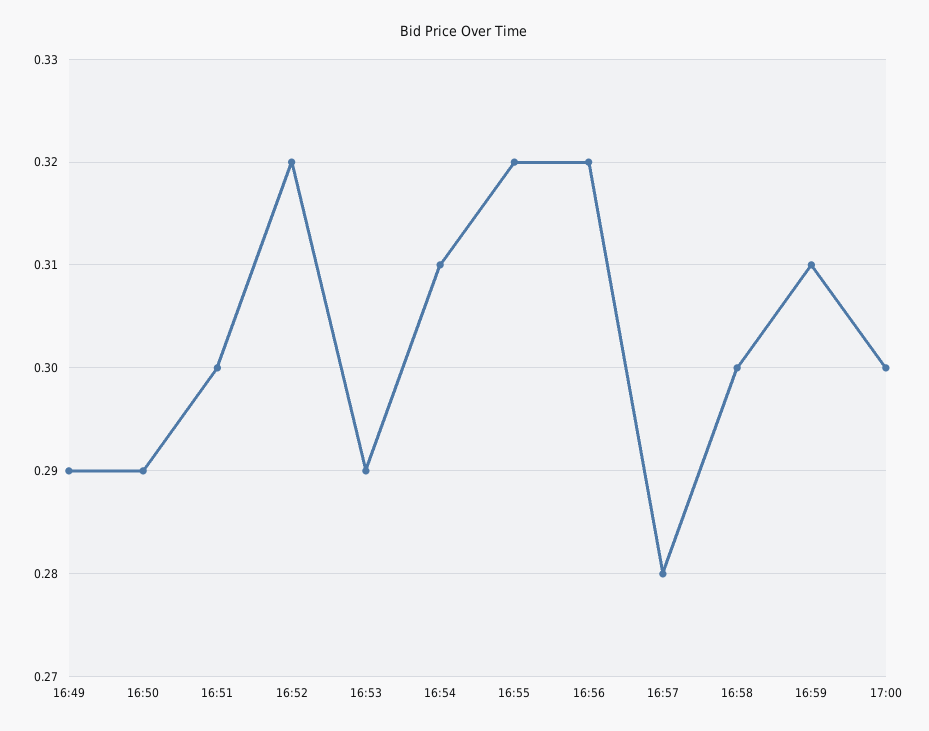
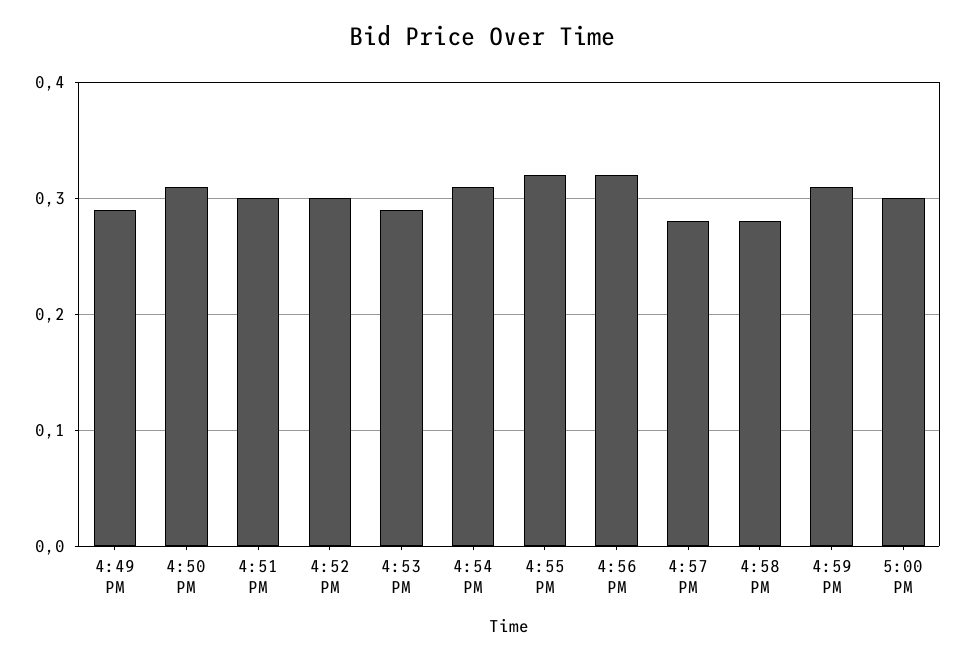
16:50: 0.29 -> 0.31
16:52: 0.32 -> 0.3
16:58: 0.3 -> 0.28

